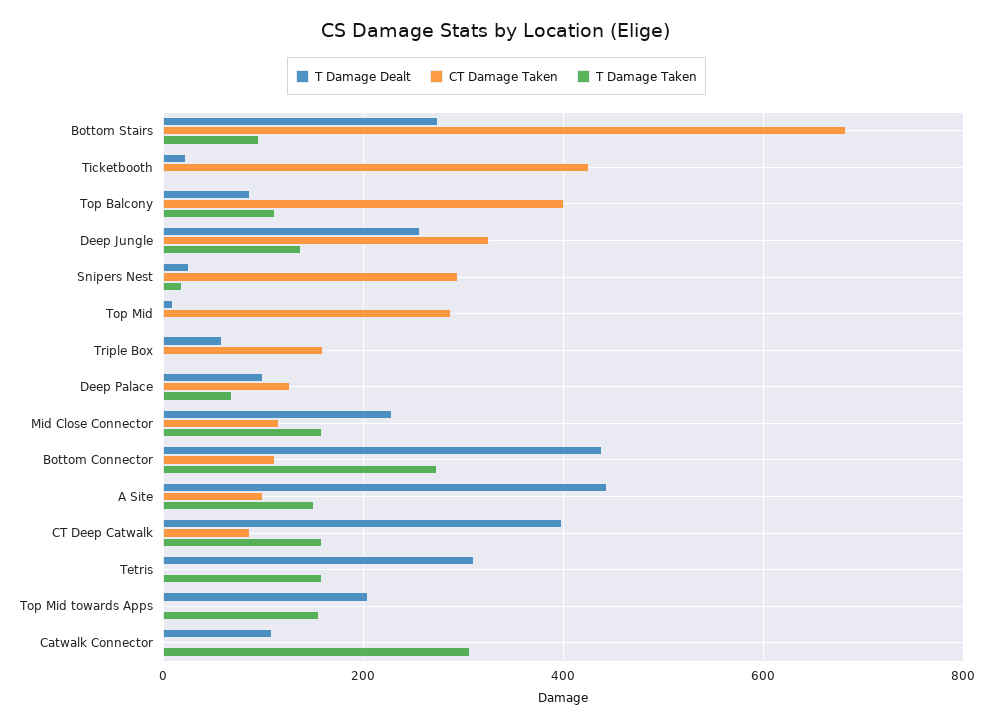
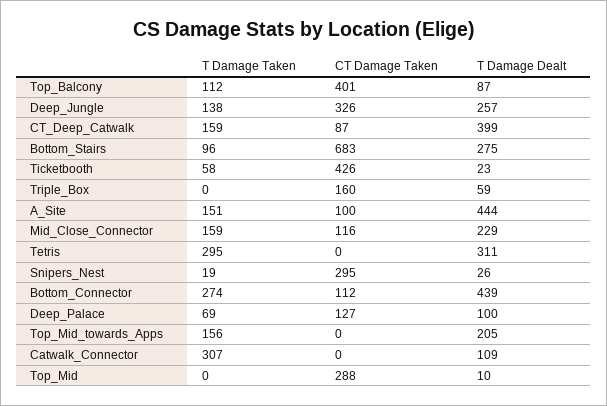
T Damage Taken, Ticketbooth: 0 -> 58
T Damage Taken, Tetris: 160 -> 295

